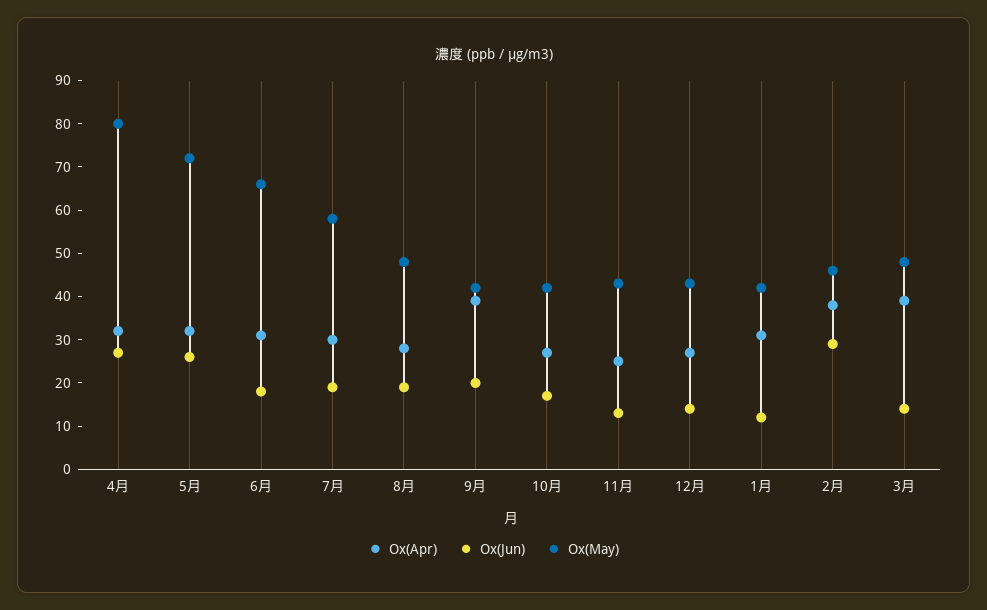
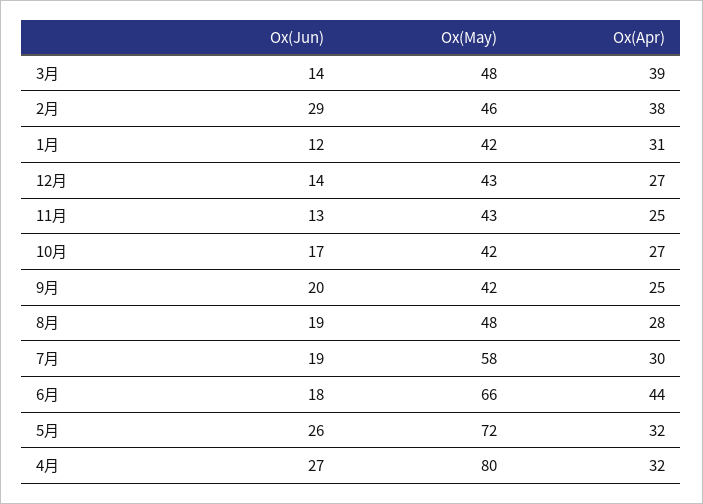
Ox(Apr), 6月: 30 -> 44
Ox(Apr), 9月: 40 -> 25

